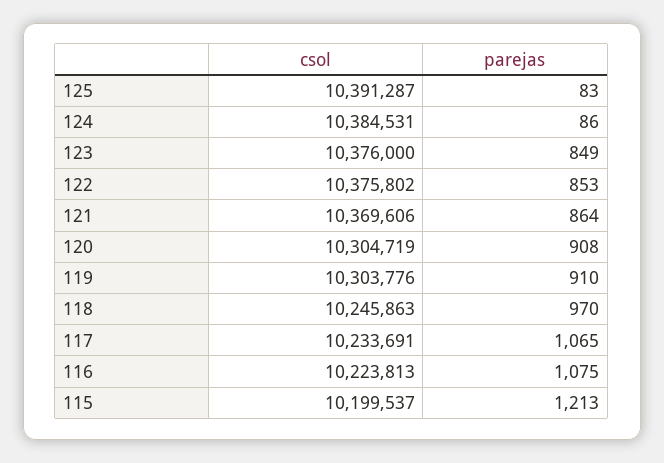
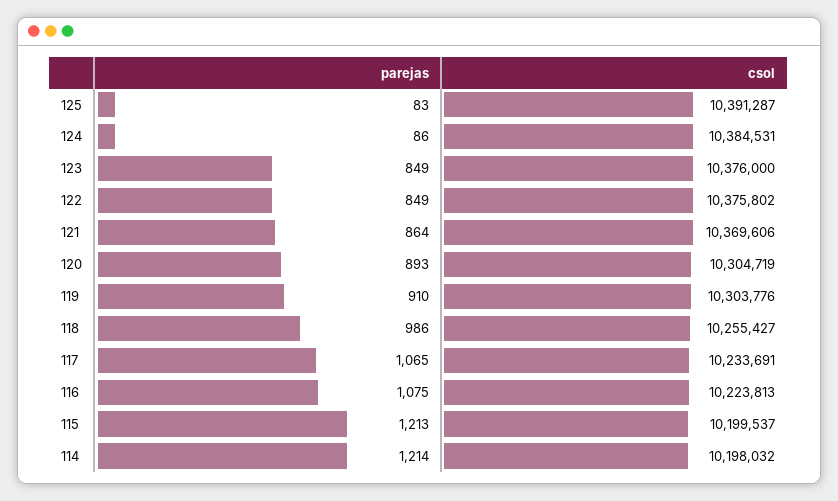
parejas, 122: 853 -> 849
parejas, 120: 908 -> 893
csol, 118: 10245863 -> 10255427
parejas, 118: 970 -> 986
parejas, 114: none -> 1214
csol, 114: none -> 10198032

